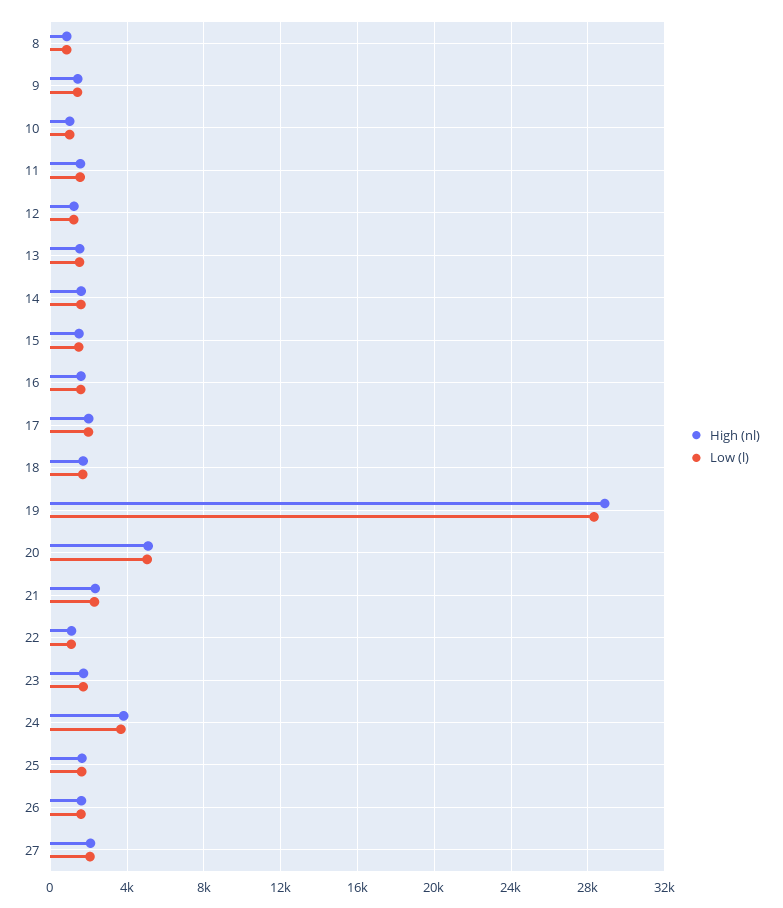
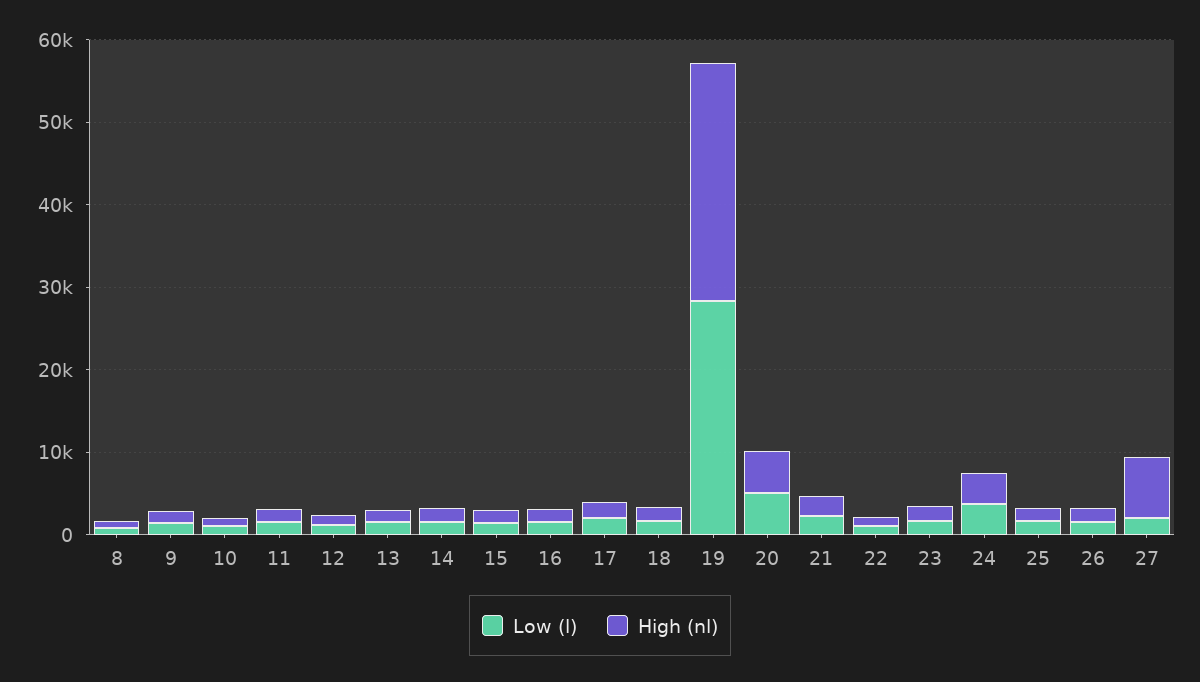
High (nl), 27: 2000 -> 8000

